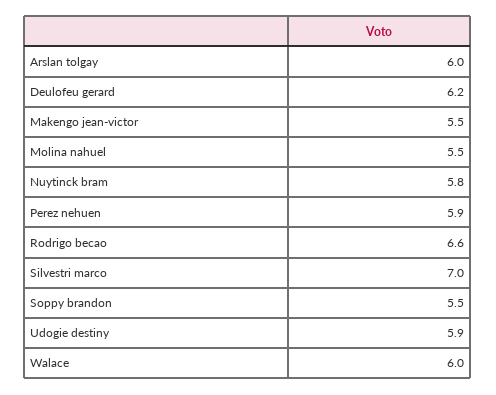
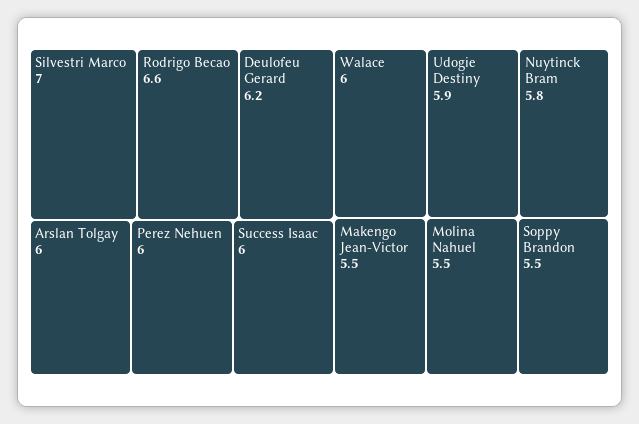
Perez nehuen: 5.9 -> 6
Success Isaac: none -> 6

